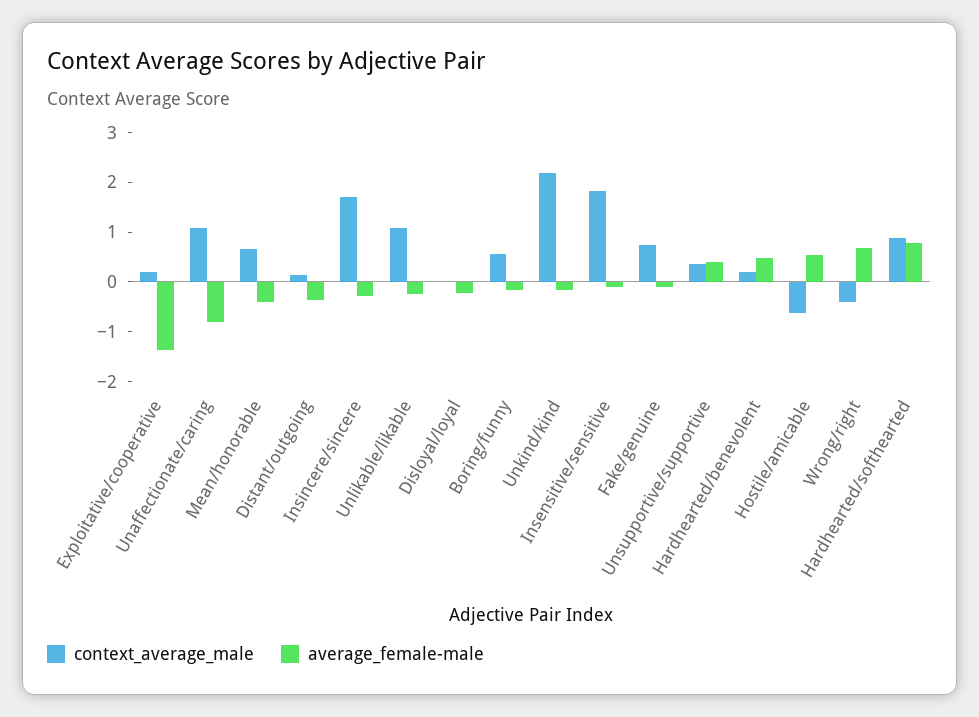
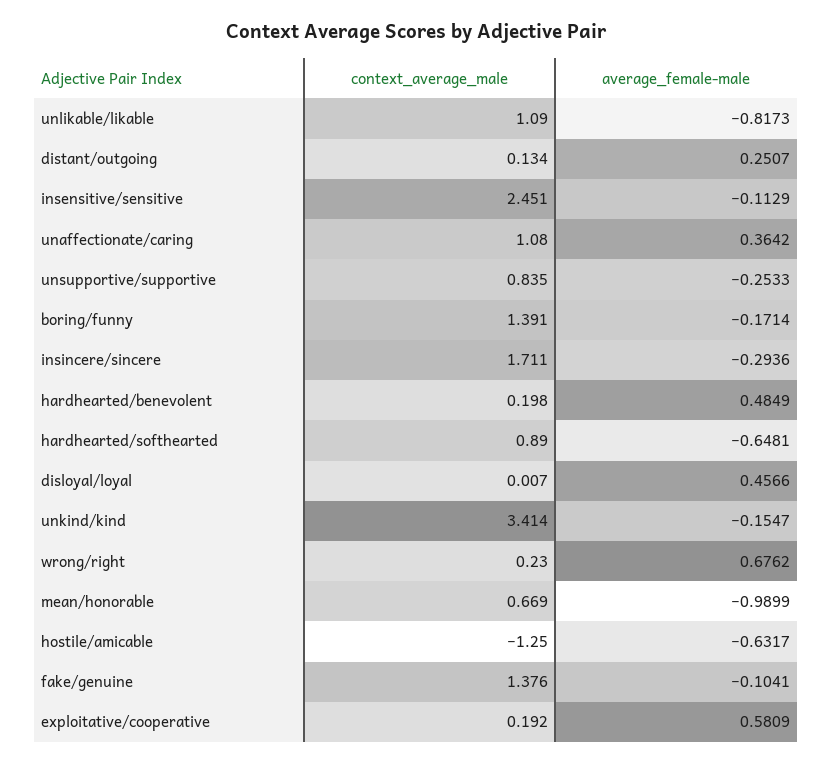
average_female-male, Exploitative/cooperative: -1.4 -> 0.5809
average_female-male, Unaffectionate/caring: -0.8 -> 0.3642
average_female-male, Mean/honorable: -0.4 -> -0.9899
average_female-male, Distant/outgoing: -0.4 -> 0.2507
average_female-male, Unlikable/likable: -0.2 -> -0.8173
average_female-male, Disloyal/loyal: -0.2 -> 0.4566
context_average_male, Boring/funny: 0.6 -> 1.391
context_average_male, Unkind/kind: 2.2 -> 3.414
context_average_male, Insensitive/sensitive: 1.8 -> 2.451
context_average_male, Fake/genuine: 0.8 -> 1.376
context_average_male, Unsupportive/supportive: 0.4 -> 0.835
average_female-male, Unsupportive/supportive: 0.4 -> -0.2533
context_average_male, Hostile/amicable: -0.6 -> -1.25
average_female-male, Hostile/amicable: 0.6 -> -0.6317
context_average_male, Wrong/right: -0.4 -> 0.23
average_female-male, Hardhearted/softhearted: 0.8 -> -0.6481

